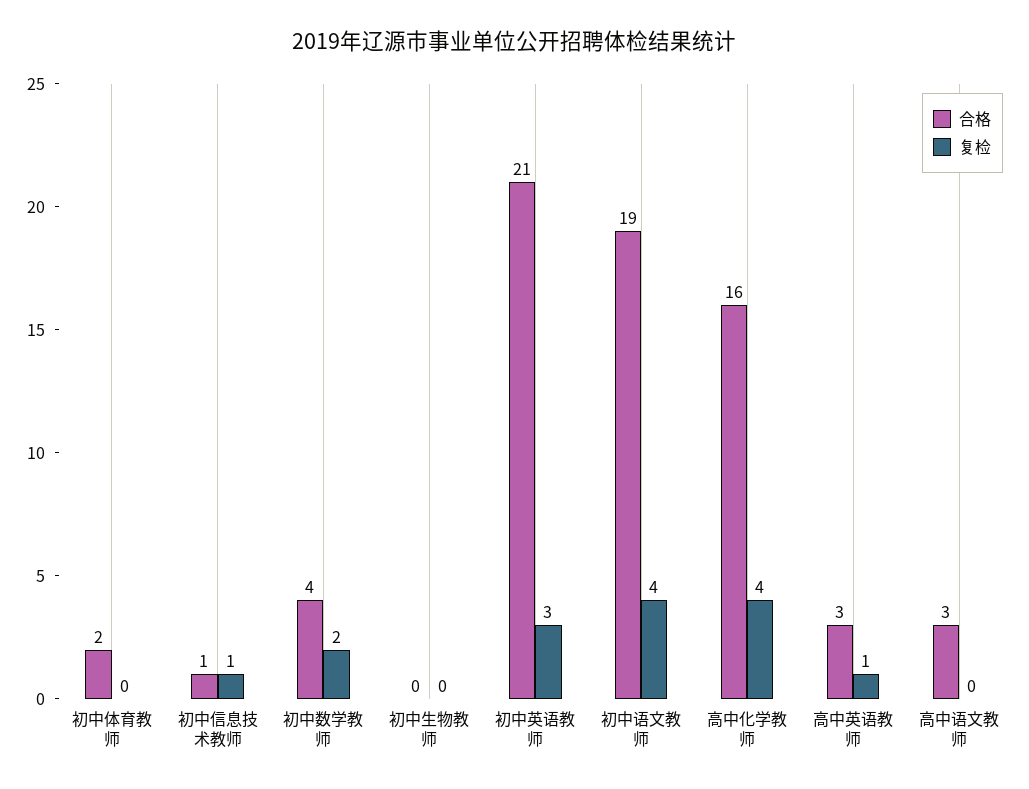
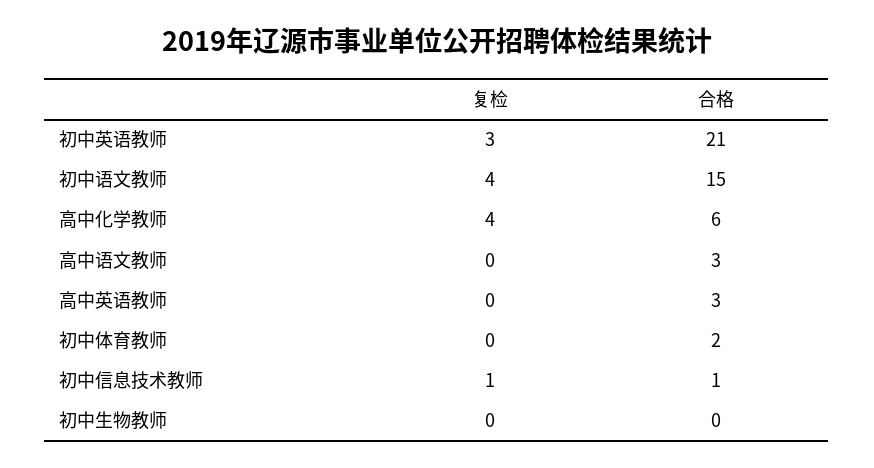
合格, 初中数学教师: 4 -> none
复检, 初中数学教师: 2 -> none
合格, 初中语文教师: 19 -> 15
合格, 高中化学教师: 16 -> 6
复检, 高中英语教师: 1 -> 0

